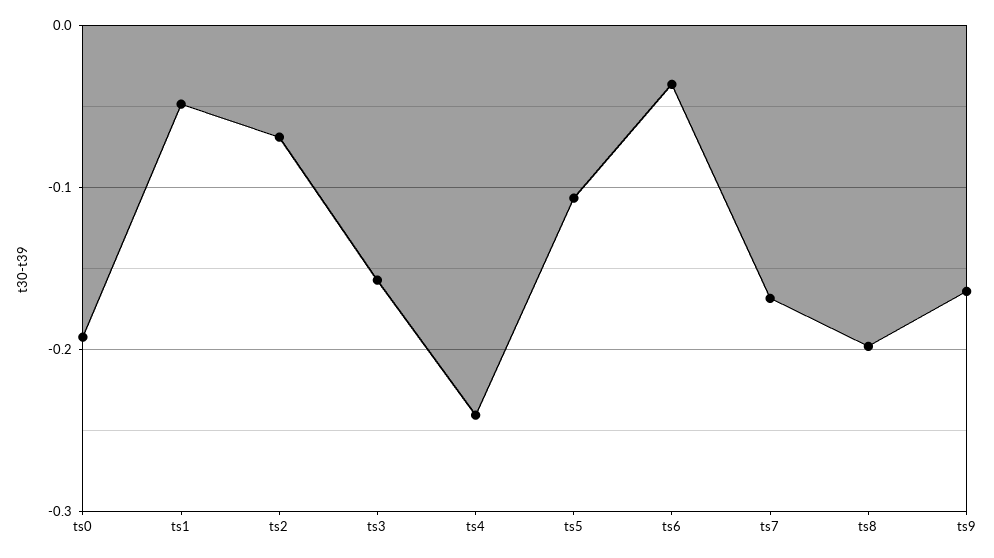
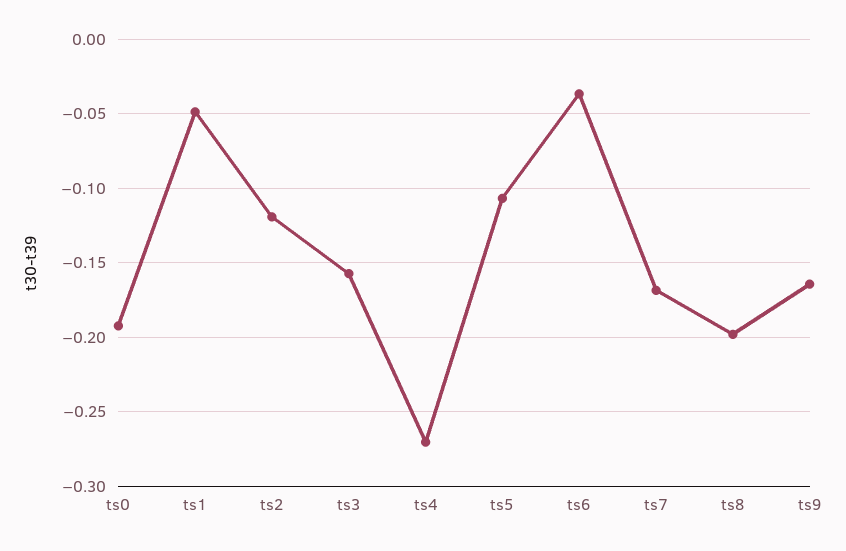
ts2: -0.07 -> -0.12
ts4: -0.24 -> -0.27

